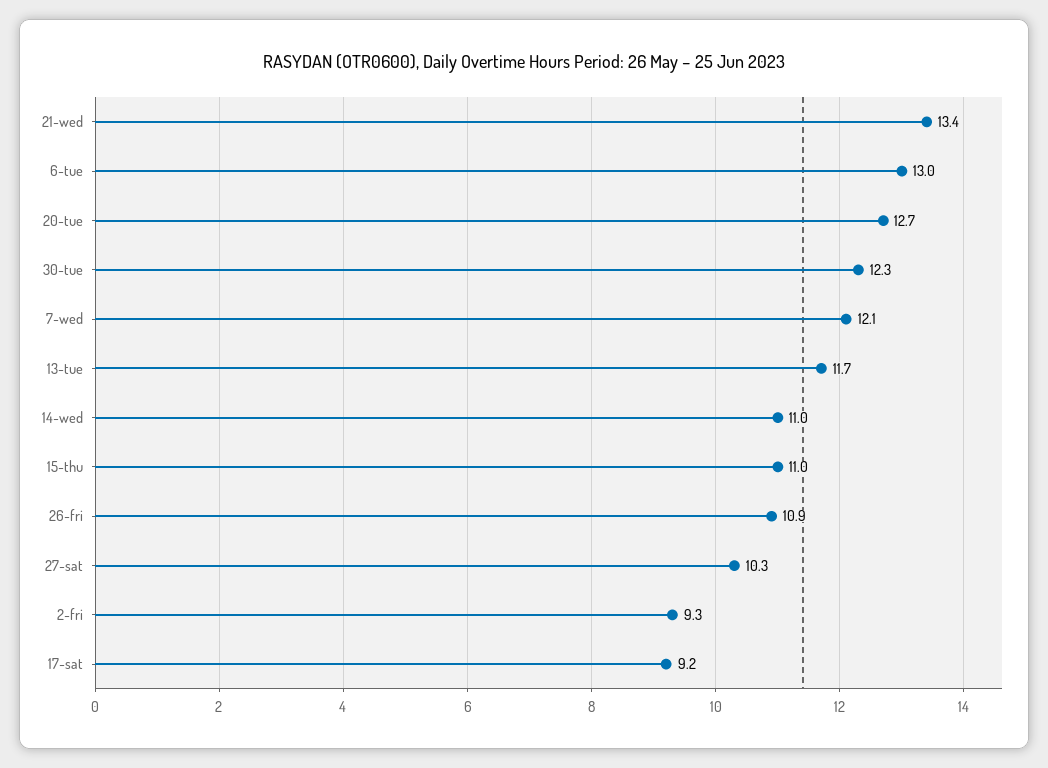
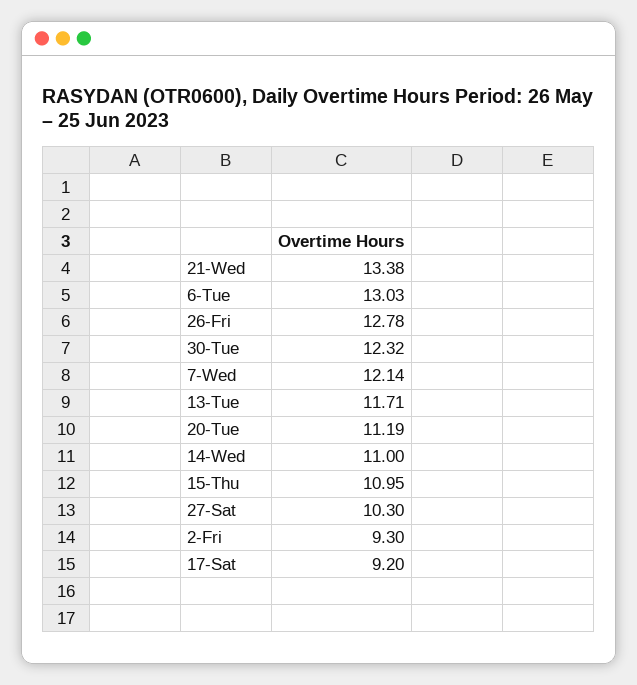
20-tue: 12.7 -> 11.19
26-fri: 10.9 -> 12.78

